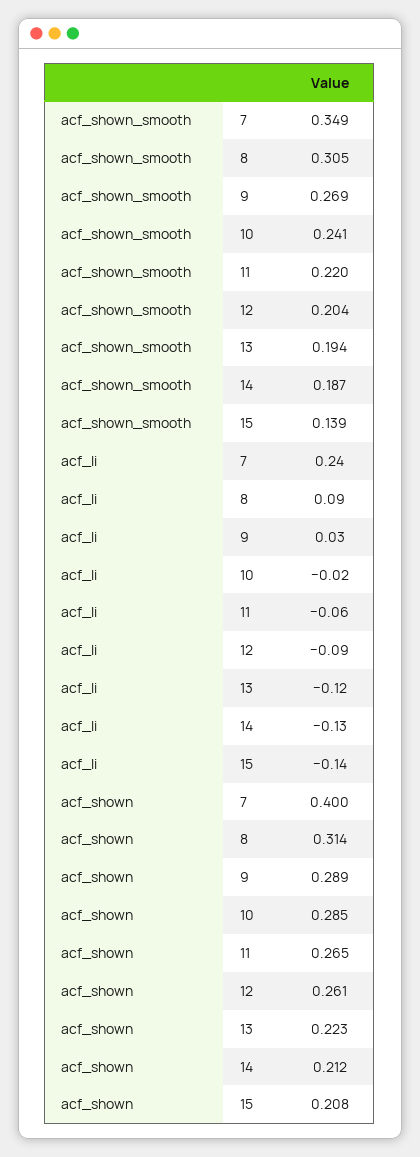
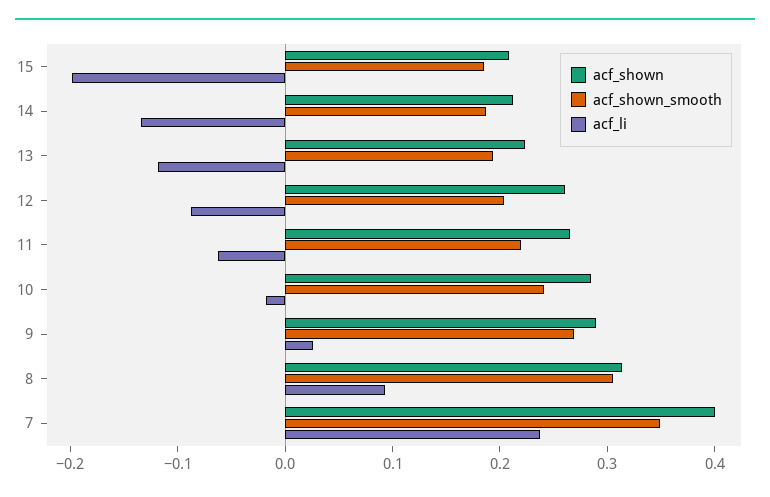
acf_shown_smooth, 15: 0.139 -> 0.18
acf_li, 15: -0.14 -> -0.2

